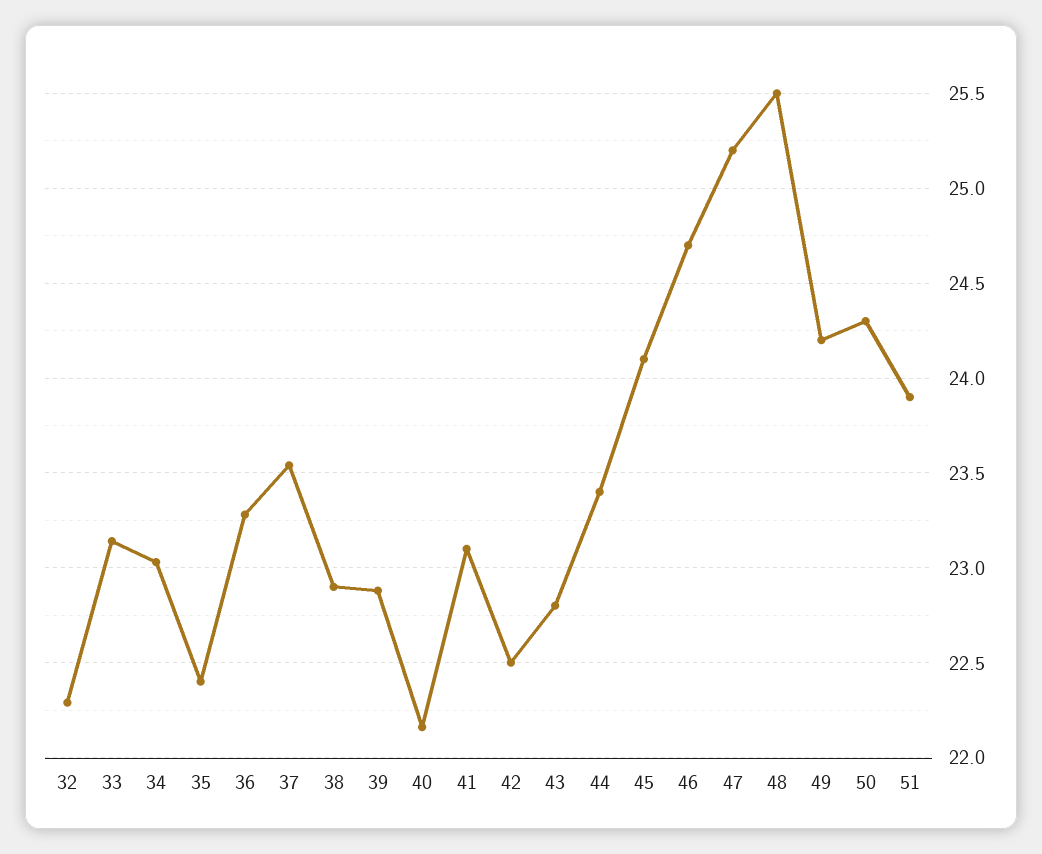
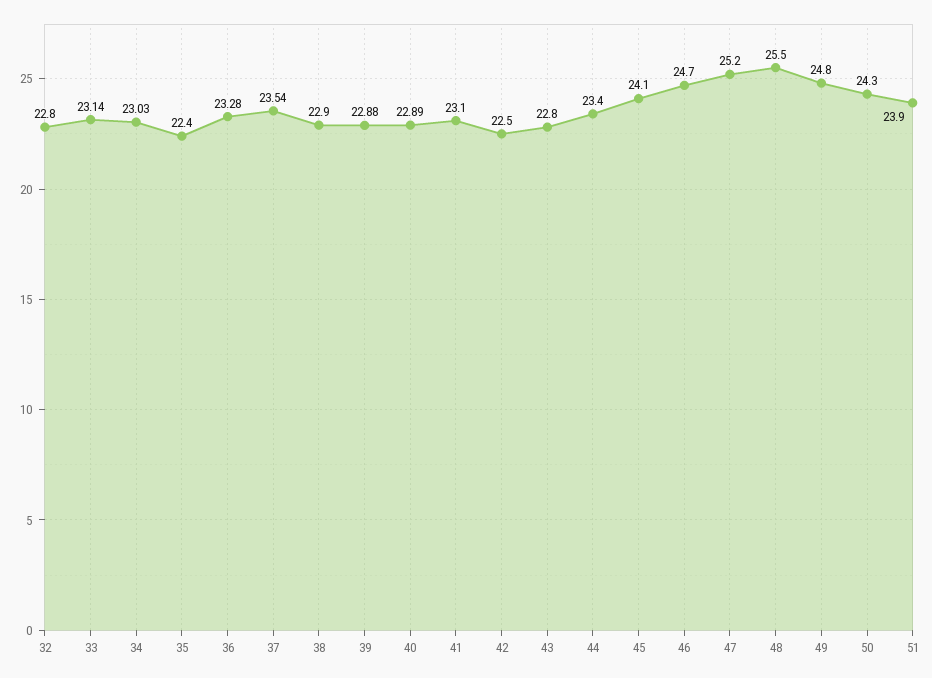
32: 22.3 -> 22.8
40: 22.15 -> 22.89
49: 24.2 -> 24.8

